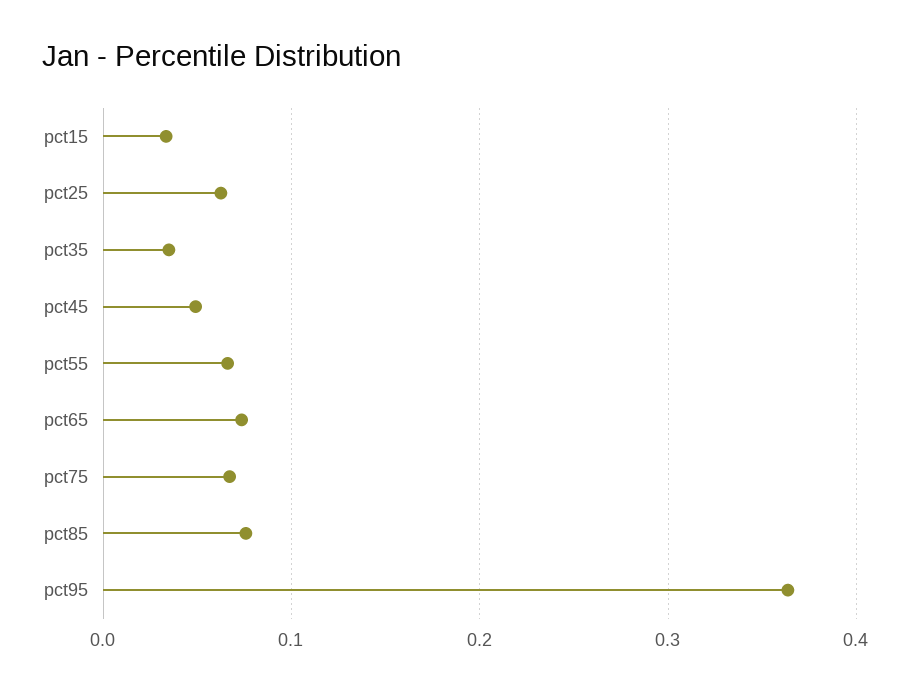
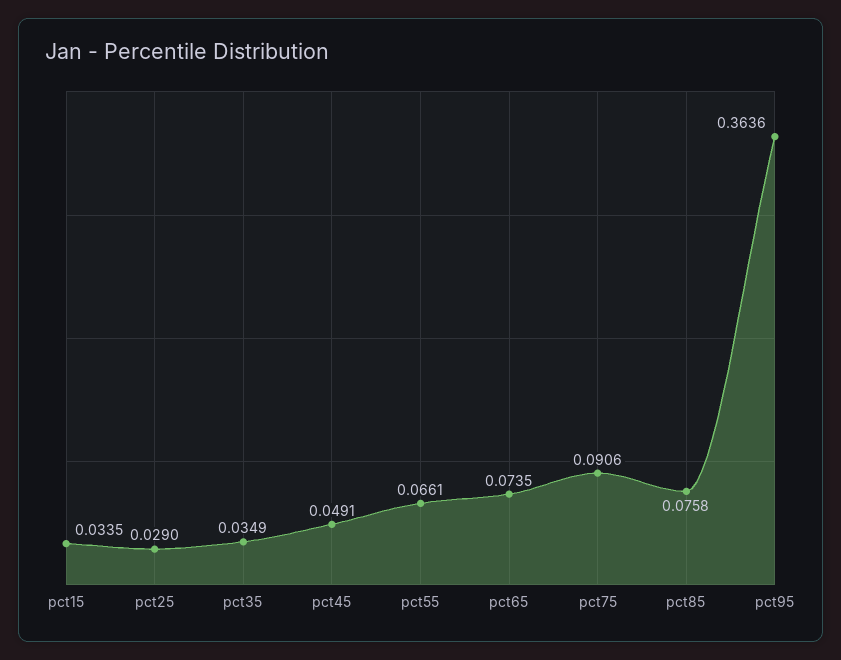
pct25: 0.06 -> 0.029
pct75: 0.07 -> 0.0906

